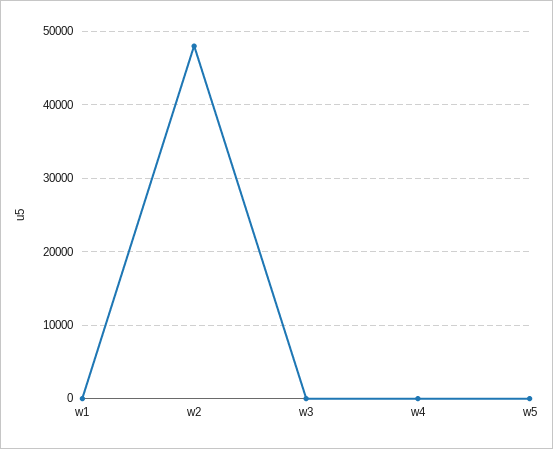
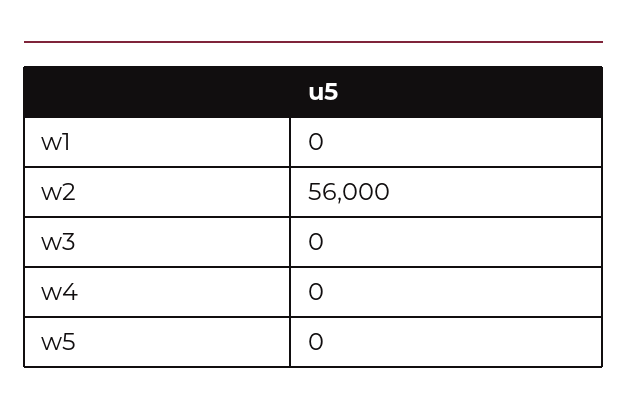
w2: 48000 -> 56000

